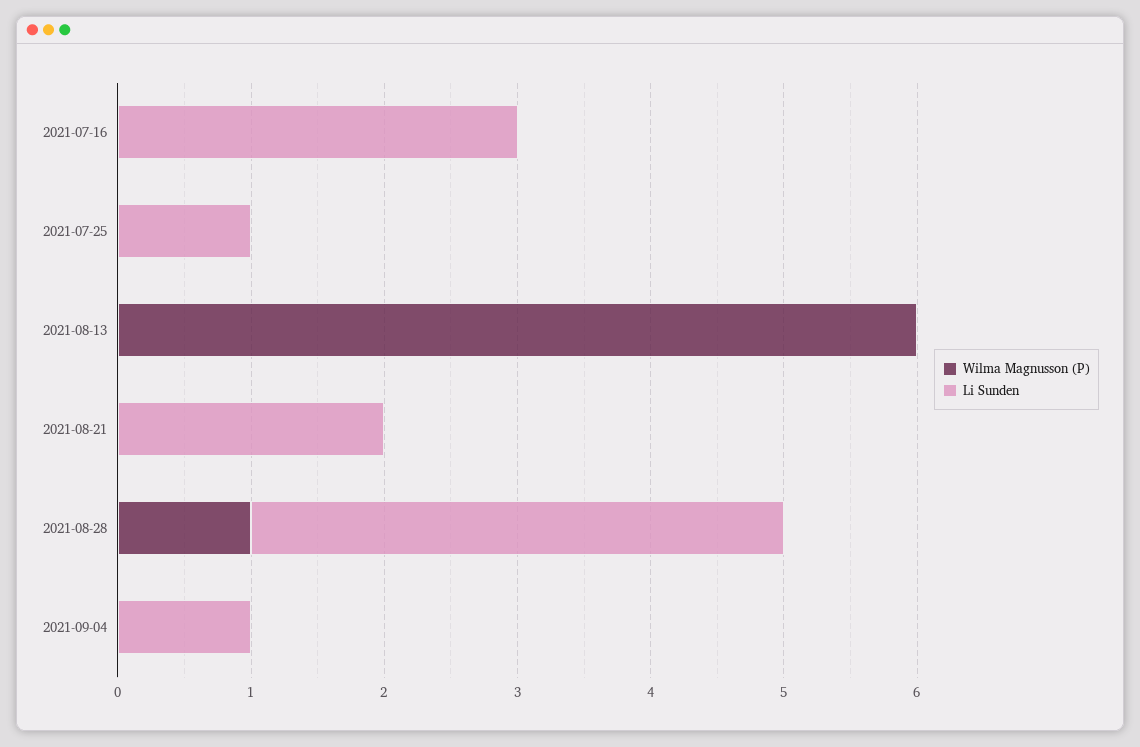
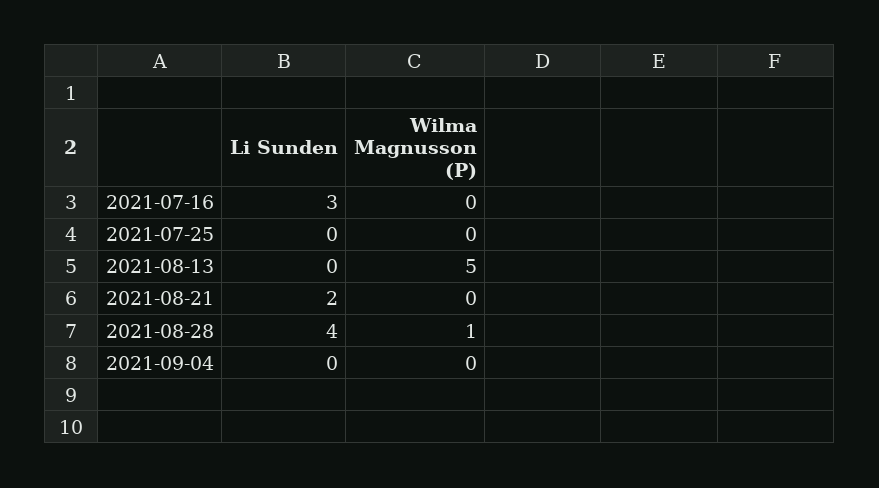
Li Sunden, 2021-07-25: 1 -> 0
Wilma Magnusson (P), 2021-08-13: 6 -> 5
Li Sunden, 2021-09-04: 1 -> 0

